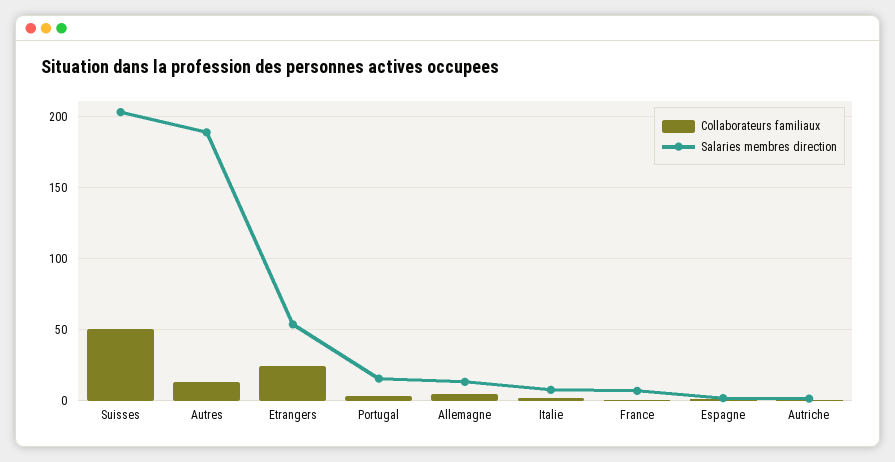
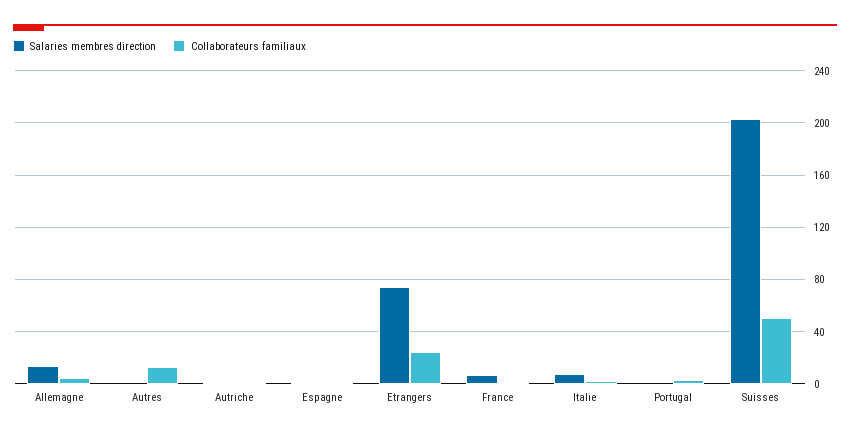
Salaries membres direction, Autres: 190 -> 0
Salaries membres direction, Etrangers: 55 -> 75
Salaries membres direction, Portugal: 15 -> 0

